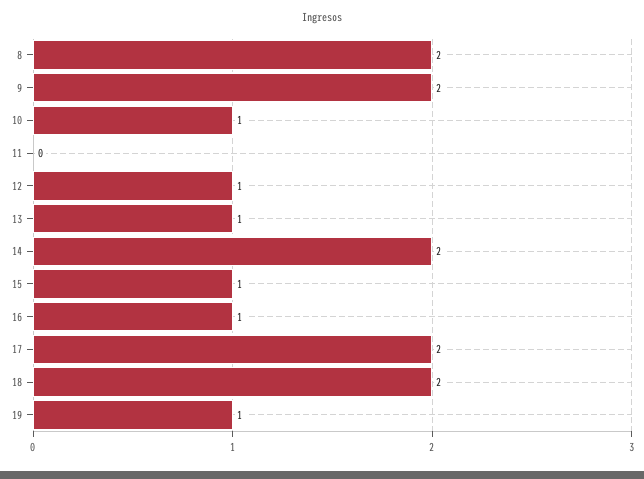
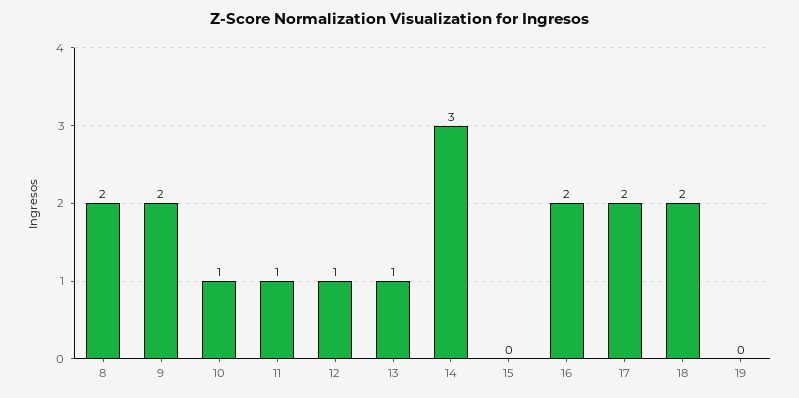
11: 0 -> 1
14: 2 -> 3
15: 1 -> 0
16: 1 -> 2
19: 1 -> 0

